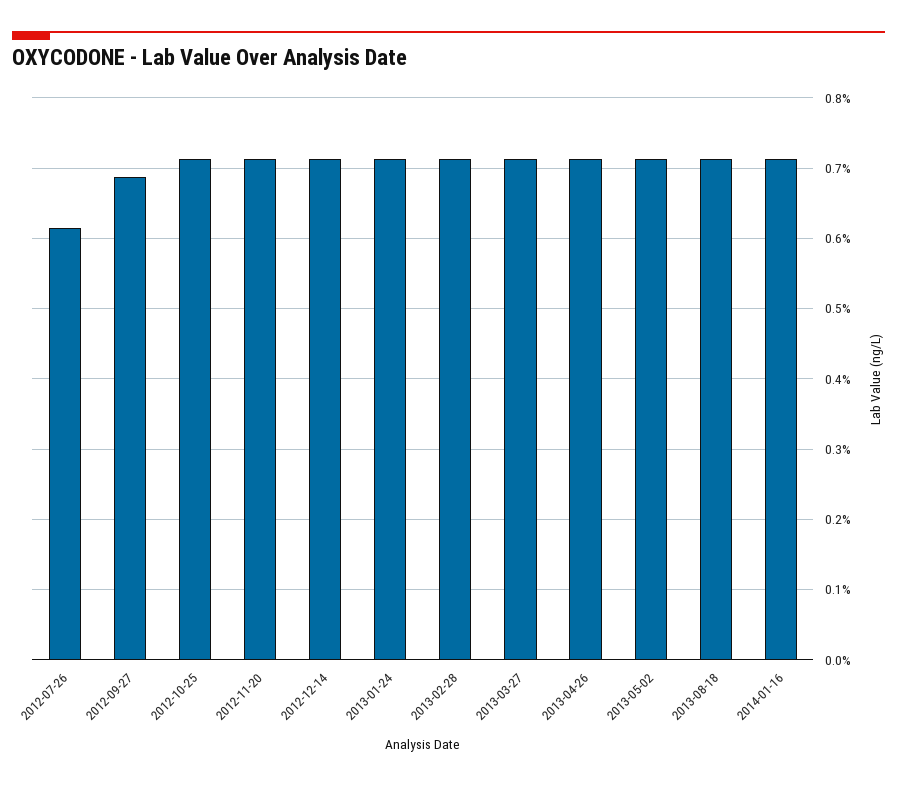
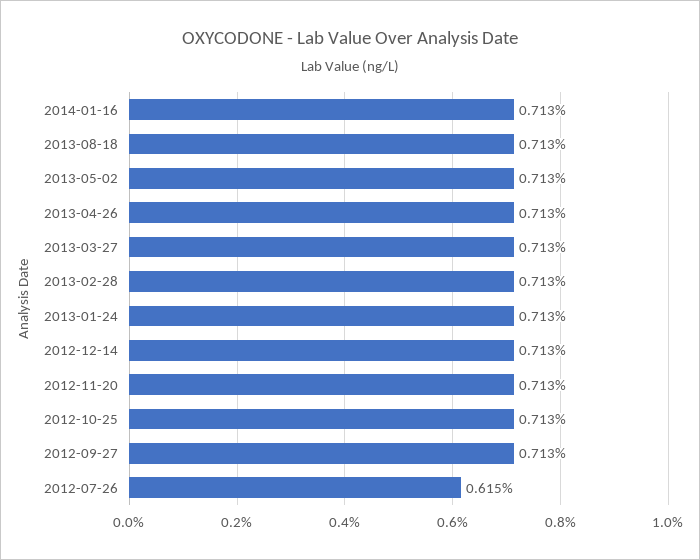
2012-09-27: 0.69 -> 0.713

